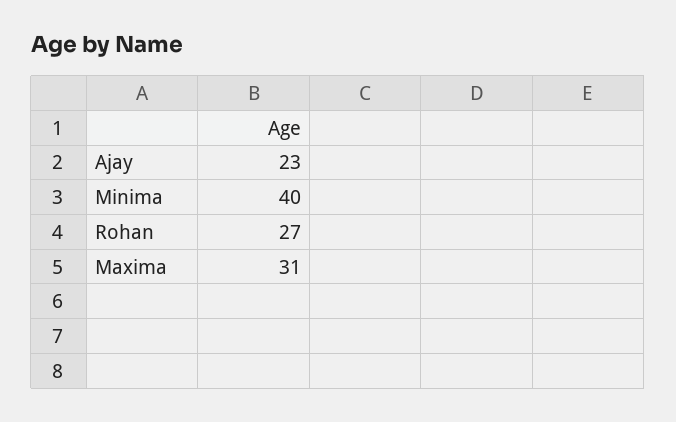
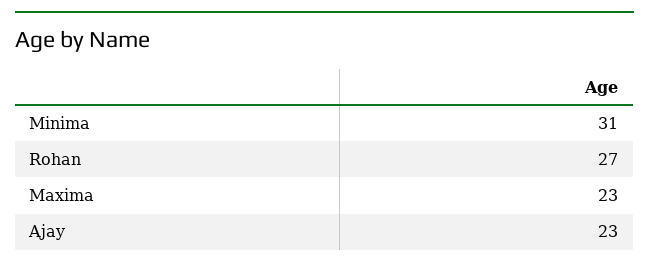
Minima: 40 -> 31
Maxima: 31 -> 23

